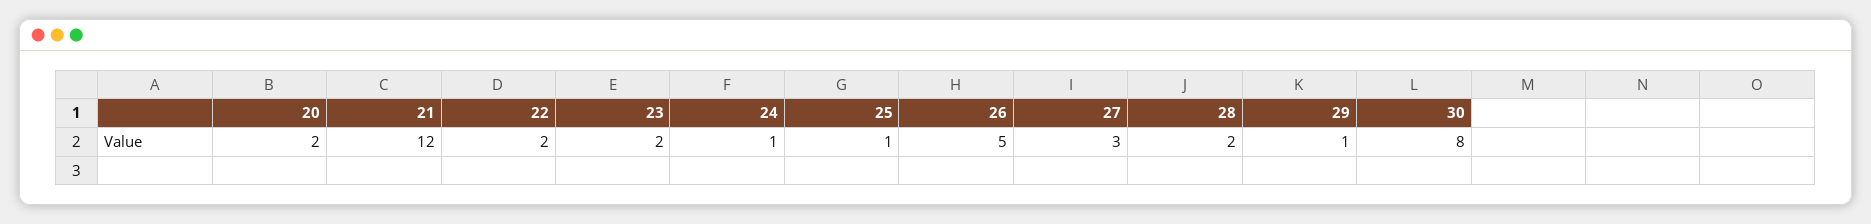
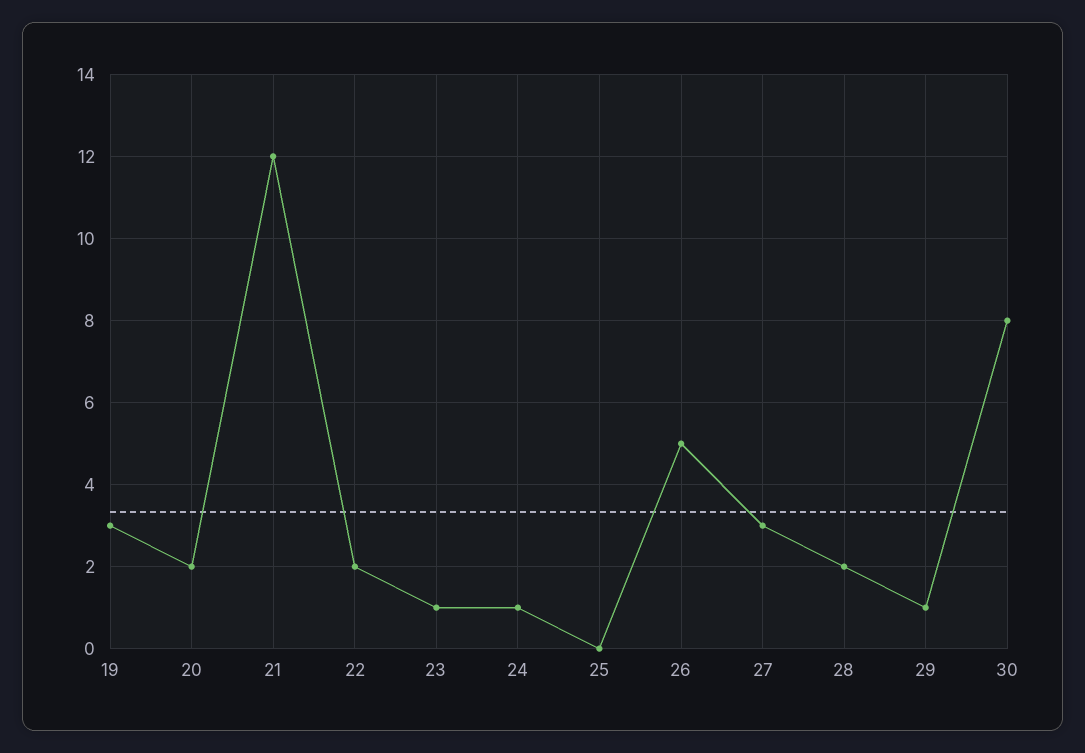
23: 2 -> 1
25: 1 -> 0
19: none -> 3

